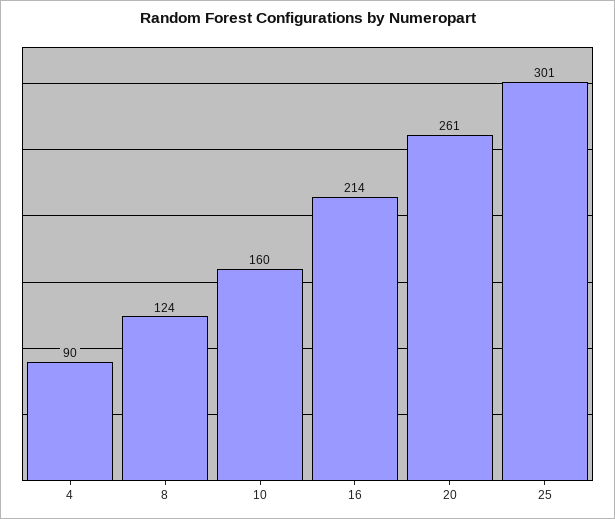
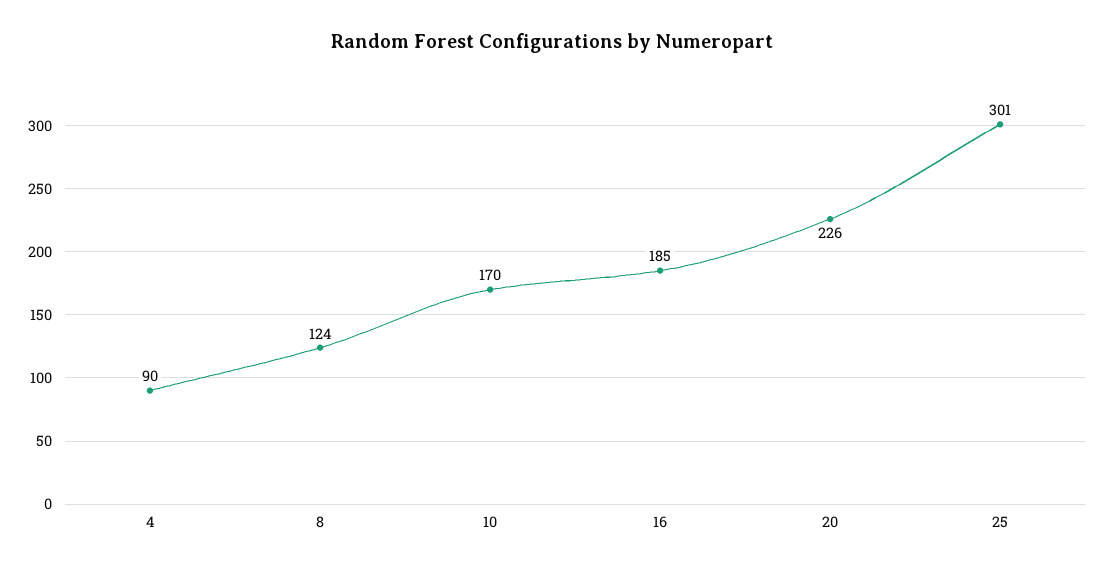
10: 160 -> 170
16: 214 -> 185
20: 261 -> 226

